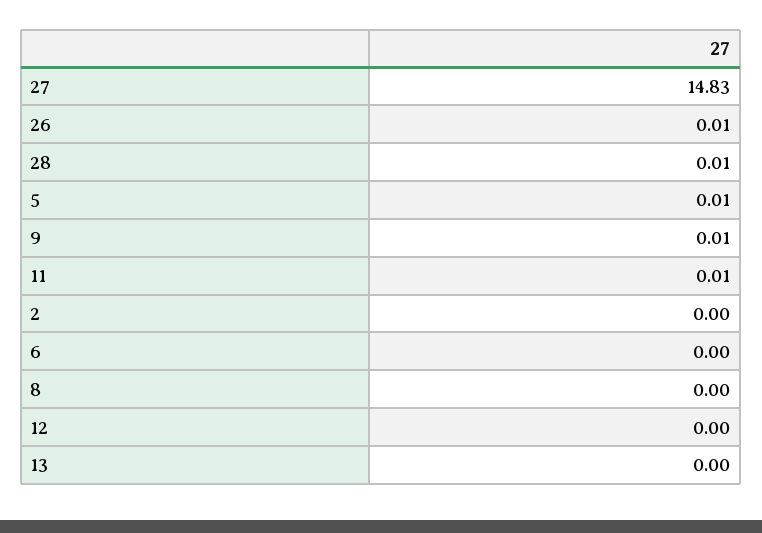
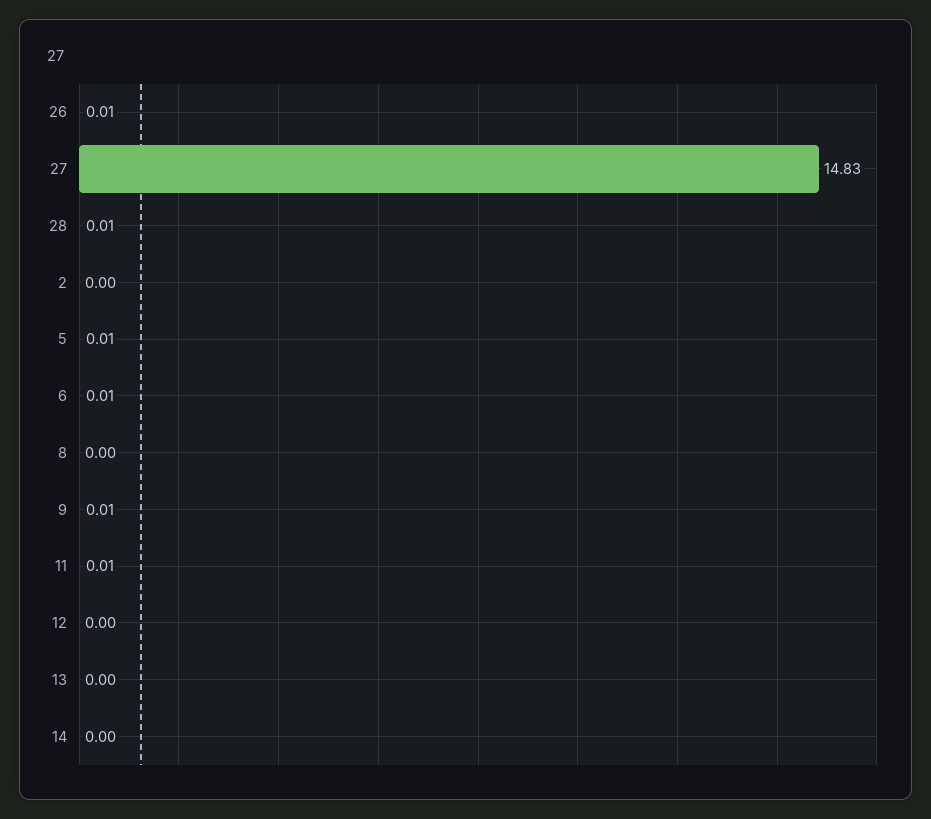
6: 0 -> 0.01
14: none -> 0

